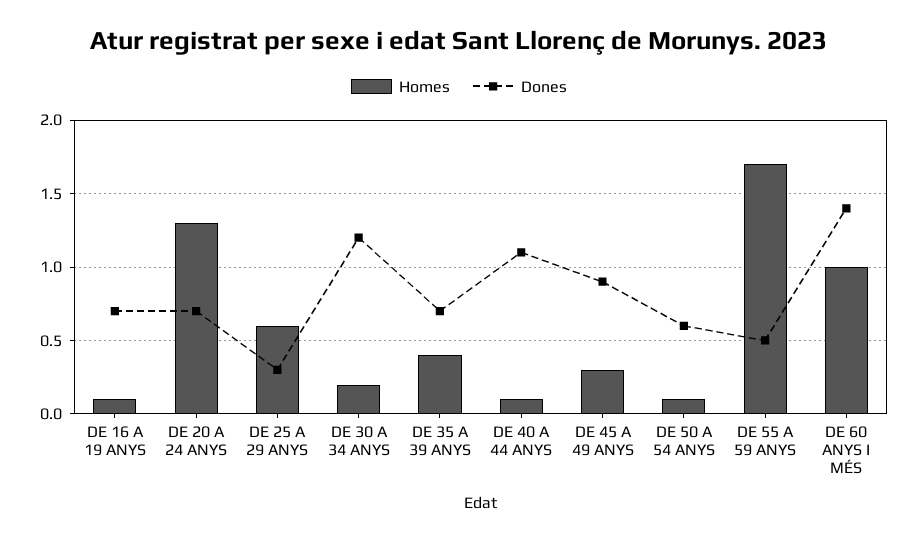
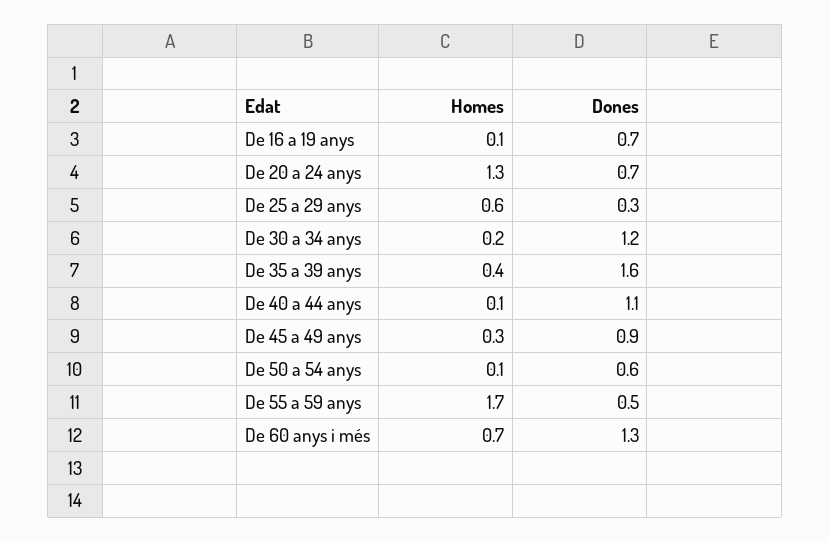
Dones, DE 35 A 39 ANYS: 0.7 -> 1.6
Homes, DE 60 ANYS I MÉS: 1 -> 0.7
Dones, DE 60 ANYS I MÉS: 1.4 -> 1.3

